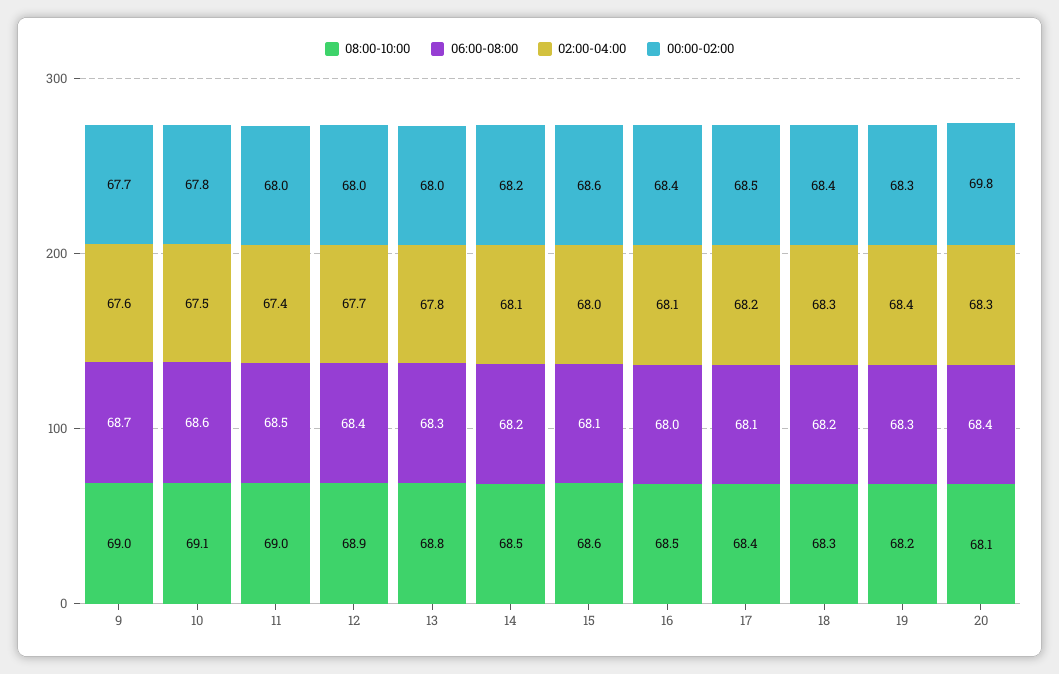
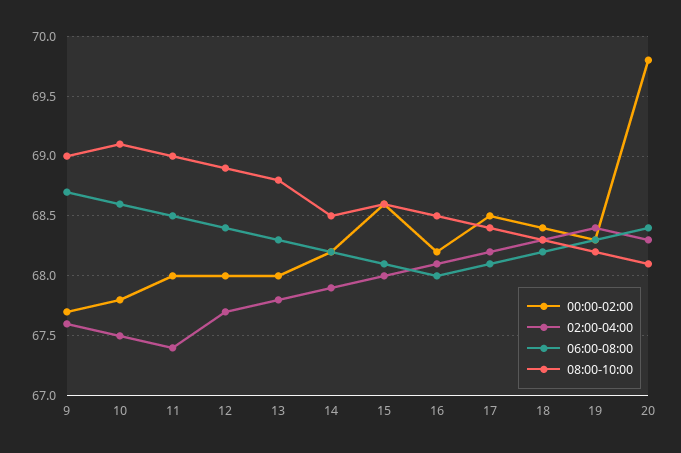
02:00-04:00, 14: 68.1 -> 67.9
00:00-02:00, 16: 68.4 -> 68.2

